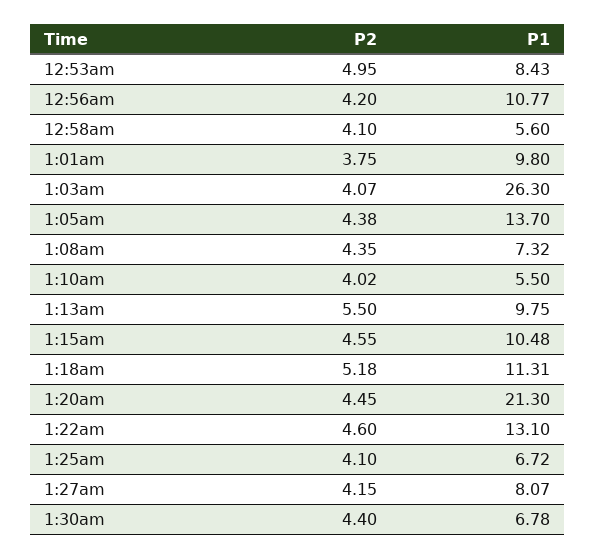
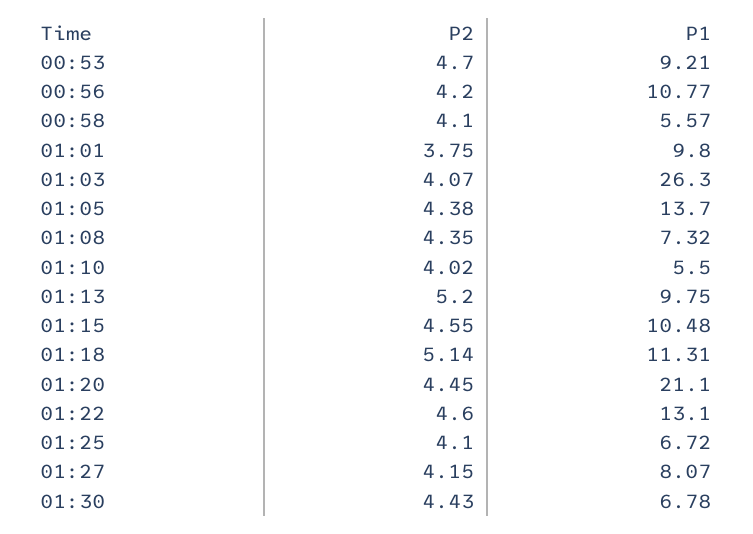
P2, 12:53am: 4.95 -> 4.7
P1, 12:53am: 8.43 -> 9.21
P1, 12:58am: 5.6 -> 5.57
P2, 1:13am: 5.5 -> 5.2
P2, 1:18am: 5.18 -> 5.14
P1, 1:20am: 21.3 -> 21.1
P2, 1:30am: 4.4 -> 4.43

